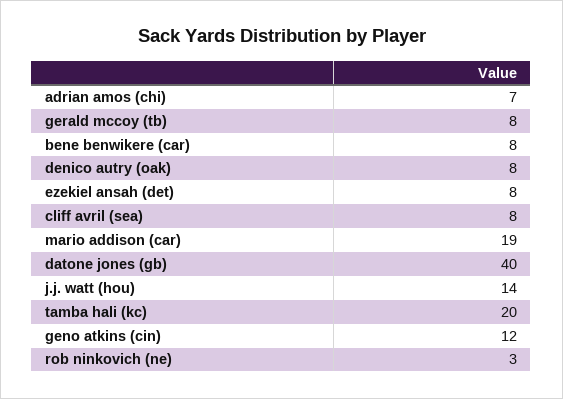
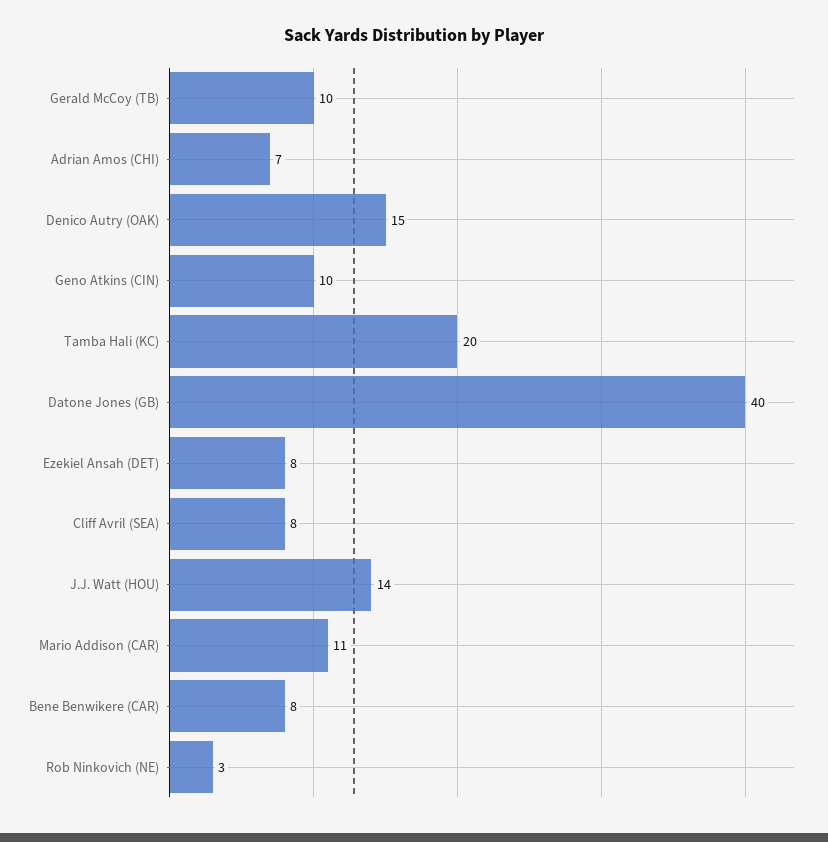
gerald mccoy (tb): 8 -> 10
denico autry (oak): 8 -> 15
mario addison (car): 19 -> 11
geno atkins (cin): 12 -> 10

